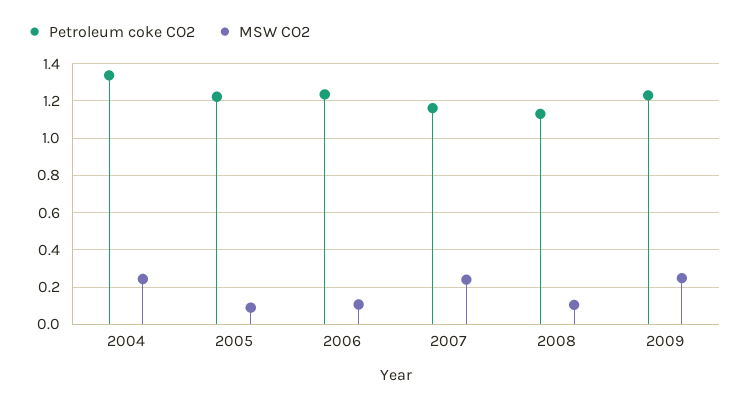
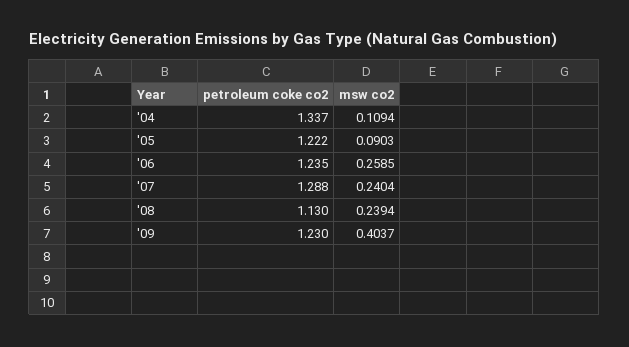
MSW CO2, 2004: 0.25 -> 0.1094
MSW CO2, 2006: 0.1 -> 0.2585
Petroleum coke CO2, 2007: 1.15 -> 1.288
MSW CO2, 2008: 0.1 -> 0.2394
MSW CO2, 2009: 0.25 -> 0.4037

